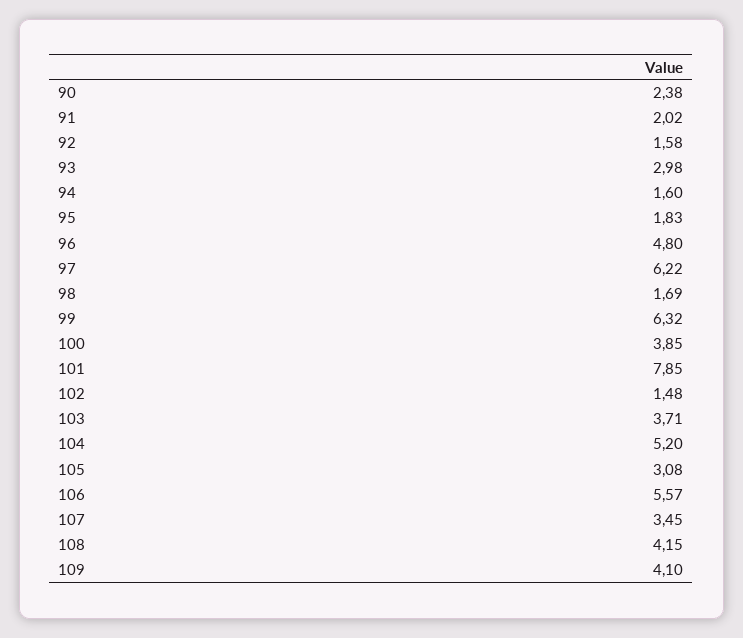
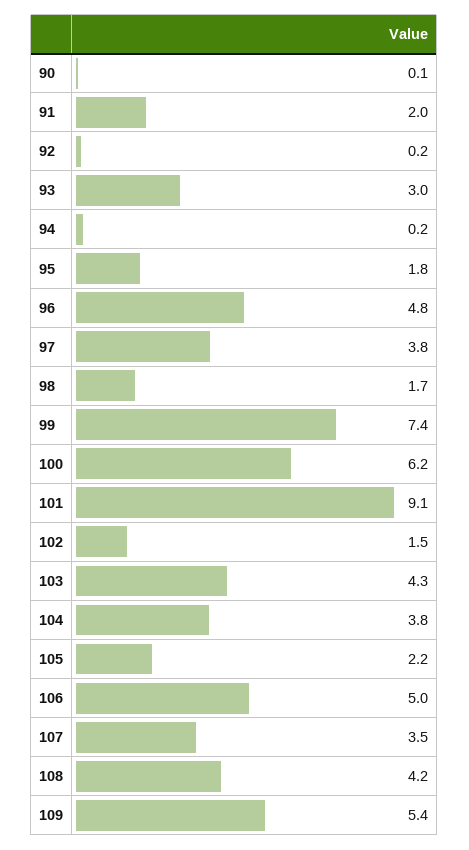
90: 2.38 -> 0.1
92: 1.58 -> 0.2
94: 1.6 -> 0.2
97: 6.22 -> 3.8
99: 6.32 -> 7.4
100: 3.85 -> 6.2
101: 7.85 -> 9.1
103: 3.71 -> 4.3
104: 5.2 -> 3.8
105: 3.08 -> 2.2
106: 5.57 -> 5
109: 4.1 -> 5.4

